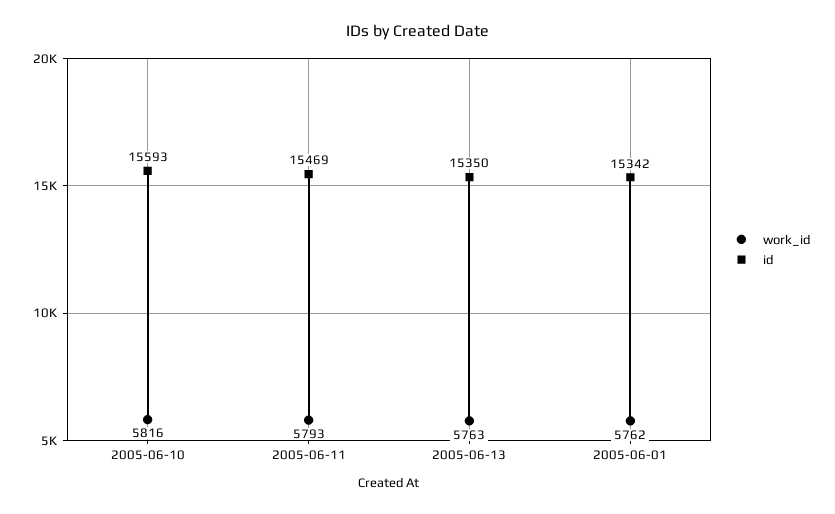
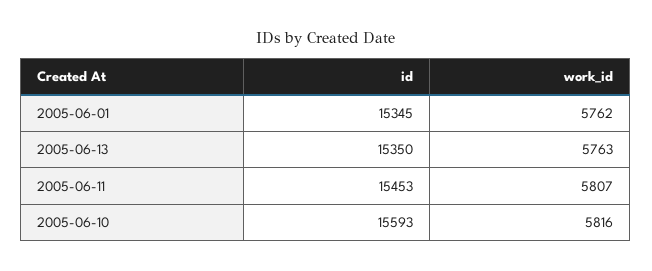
work_id, 2005-06-11: 5793 -> 5807
id, 2005-06-11: 15469 -> 15453
id, 2005-06-01: 15342 -> 15345

